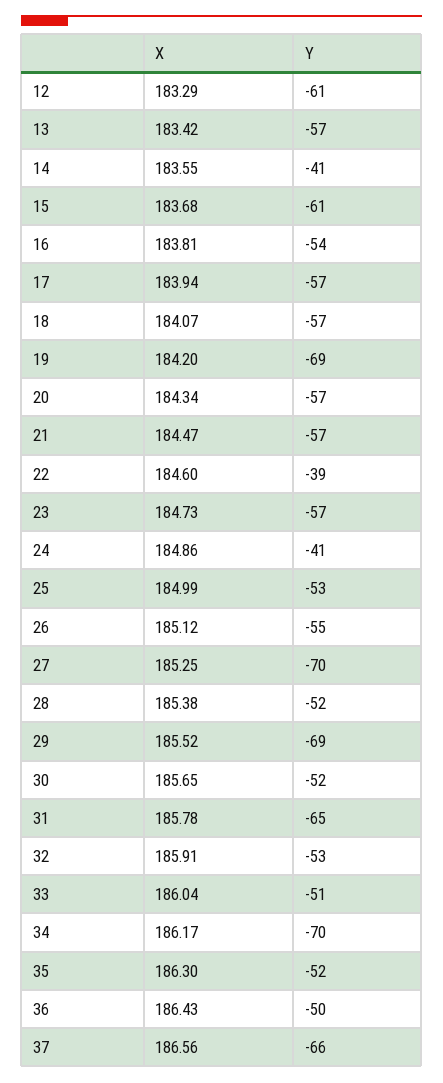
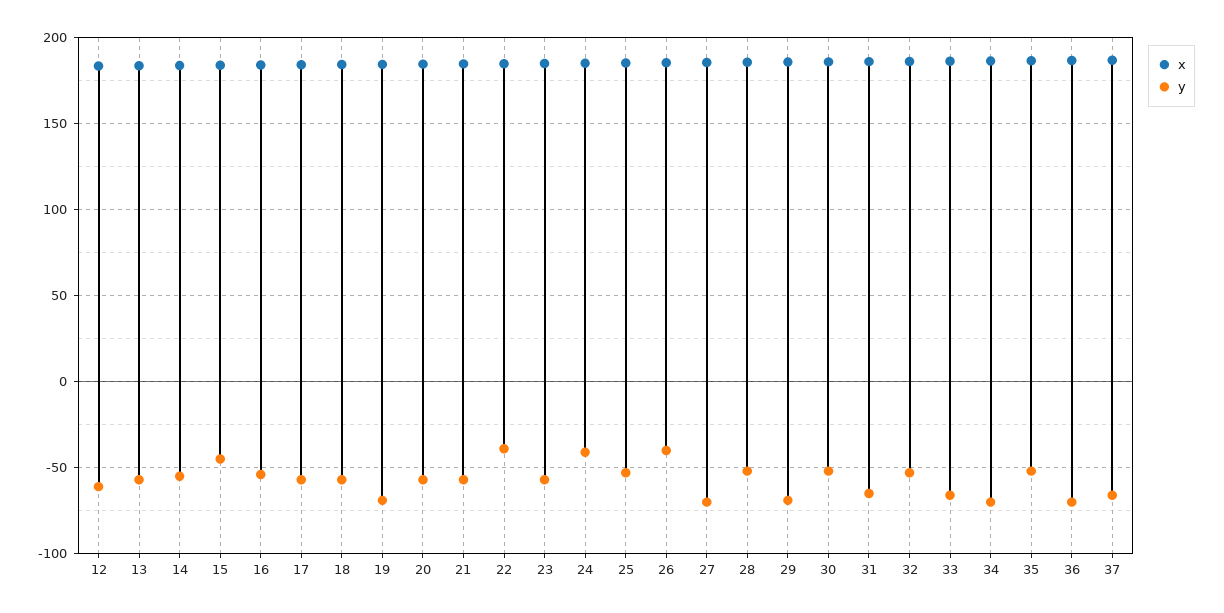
Y, 14: -41 -> -55
Y, 15: -61 -> -45
Y, 26: -55 -> -40
Y, 33: -51 -> -65
Y, 36: -50 -> -70

